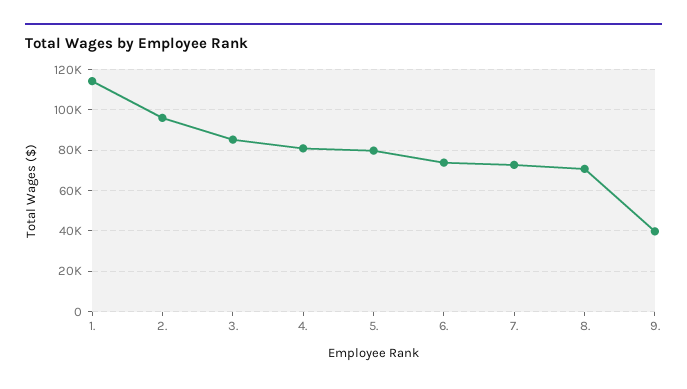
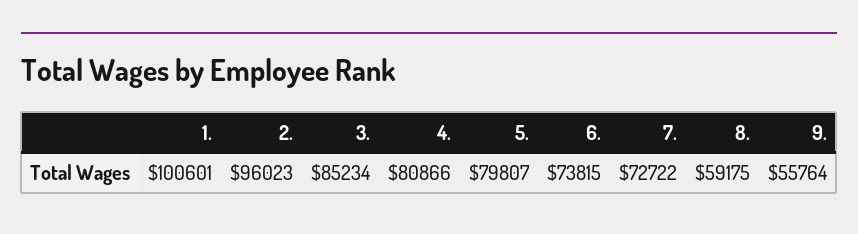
1.: 115000 -> 100601
8.: 70000 -> 59175
9.: 40000 -> 55764

